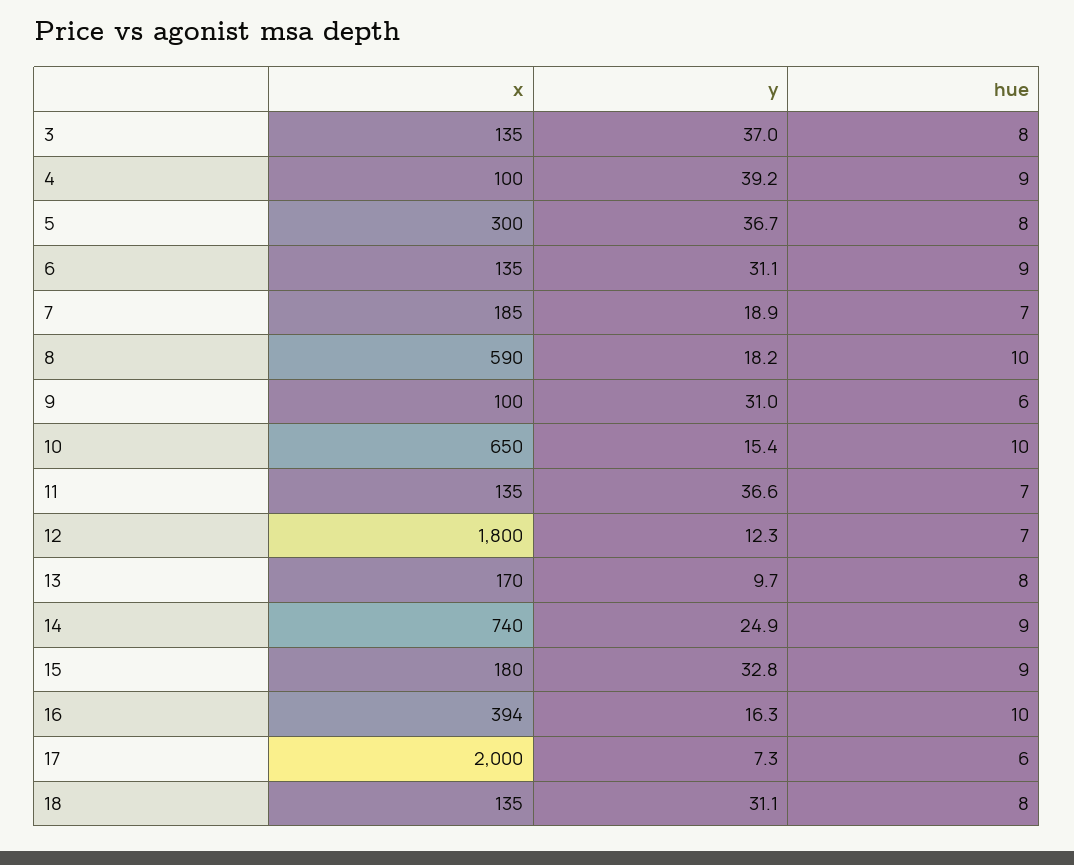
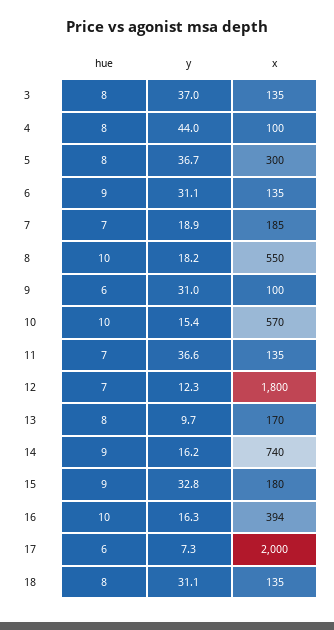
y, 4: 39.2 -> 44
hue, 4: 9 -> 8
x, 8: 590 -> 550
x, 10: 650 -> 570
y, 14: 24.9 -> 16.2

